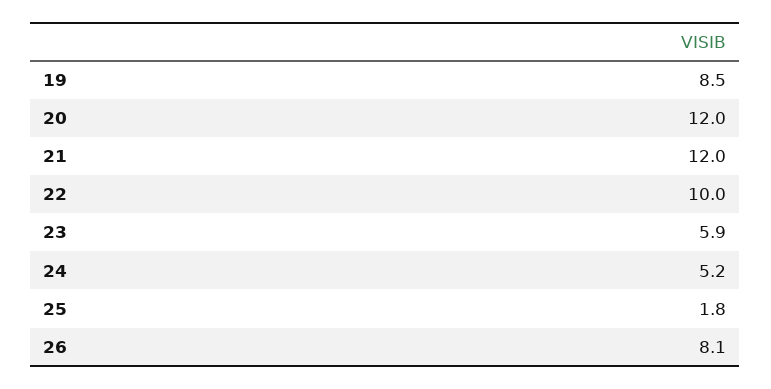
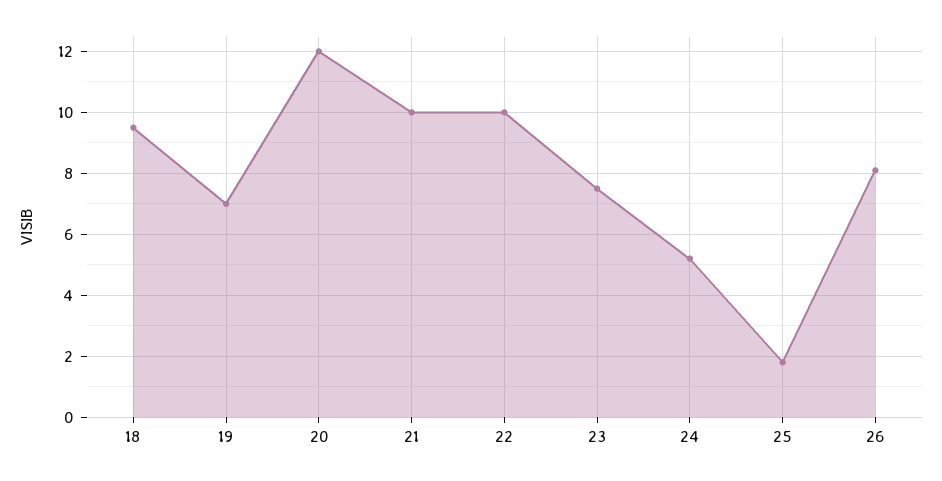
19: 8.5 -> 7
21: 12 -> 10
23: 5.9 -> 7.5
18: none -> 9.5

